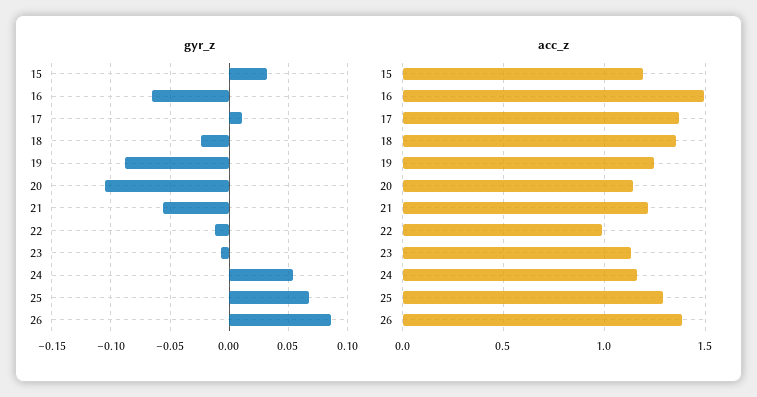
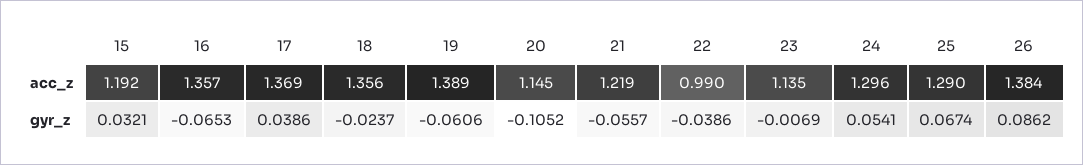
gyr_z, 17: 0.01 -> 0.0386
gyr_z, 19: -0.09 -> -0.0606
gyr_z, 22: -0.01 -> -0.0386
acc_z, 16: 1.5 -> 1.357
acc_z, 19: 1.25 -> 1.389
acc_z, 24: 1.15 -> 1.296

